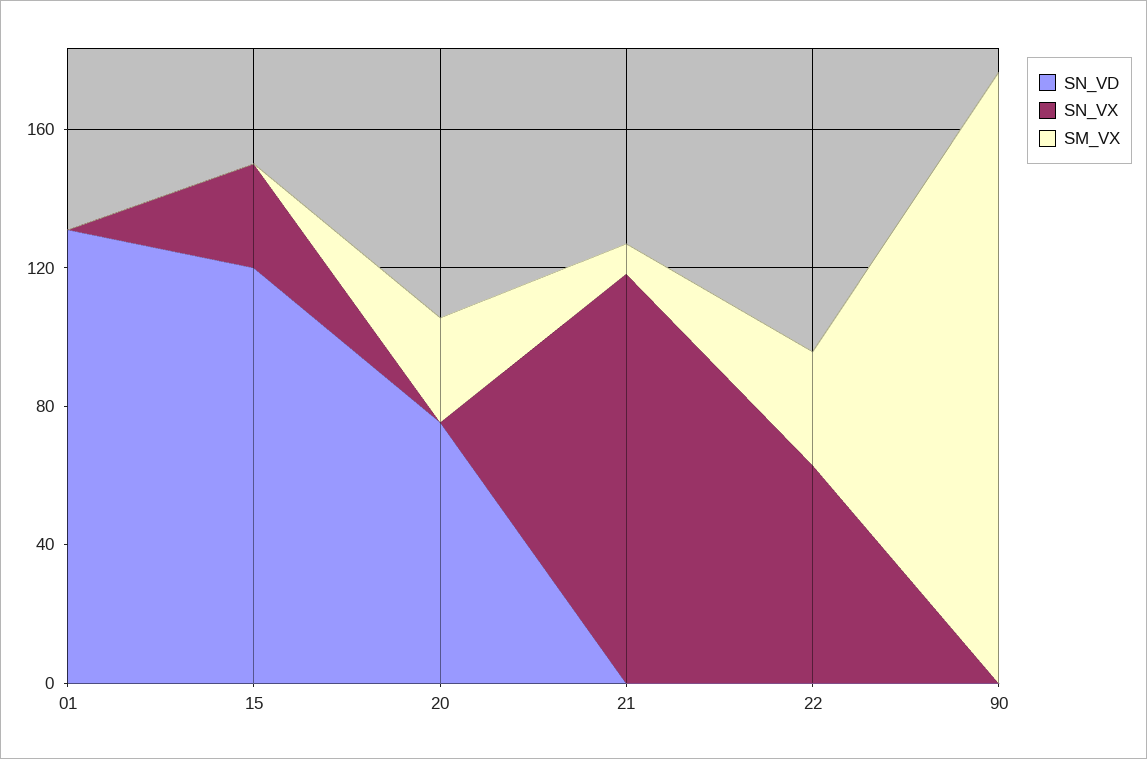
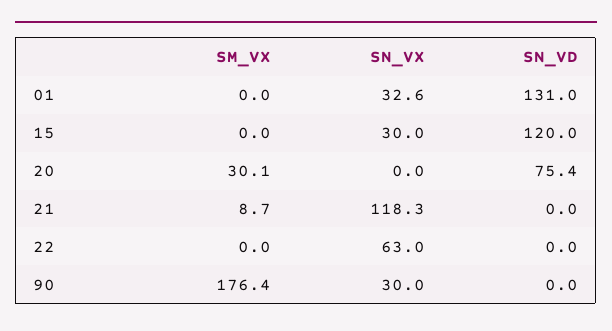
SN_VX, 01: 0 -> 32.6
SM_VX, 22: 30 -> 0
SN_VX, 90: 0 -> 30

